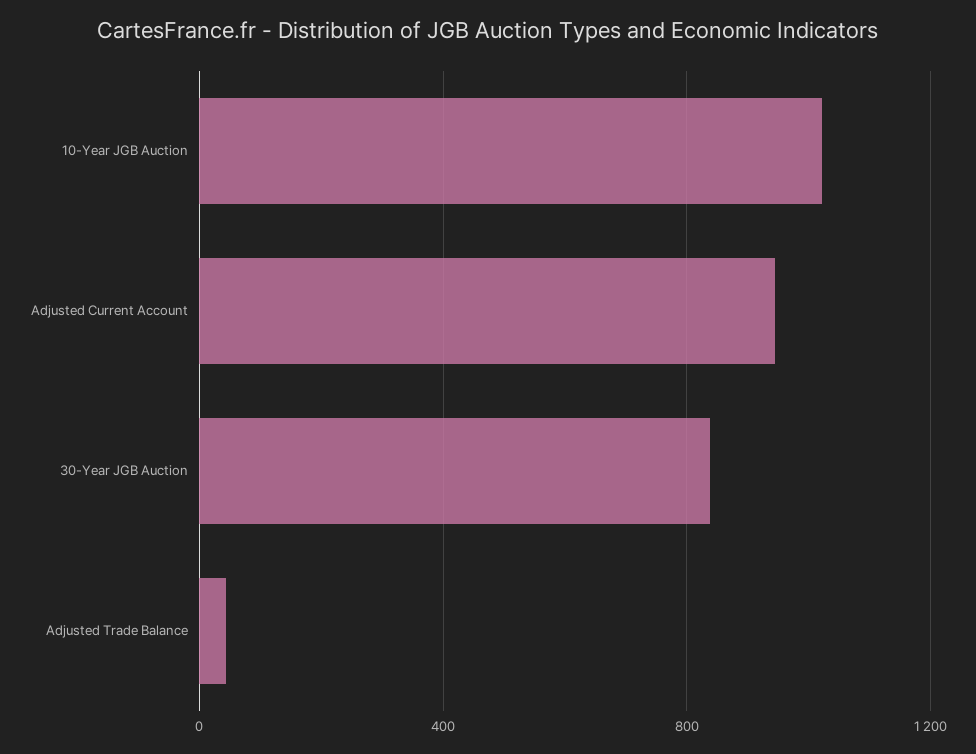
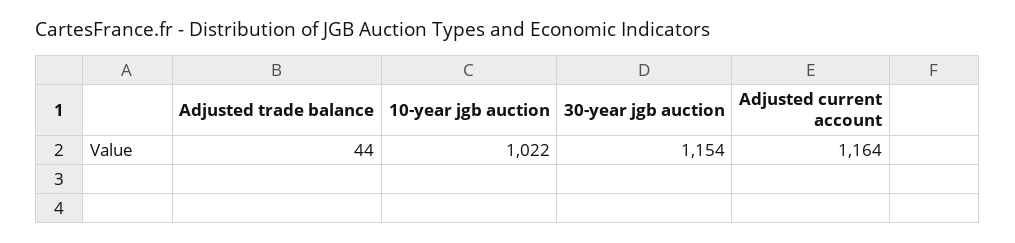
Adjusted Current Account: 950 -> 1164
30-Year JGB Auction: 850 -> 1154

